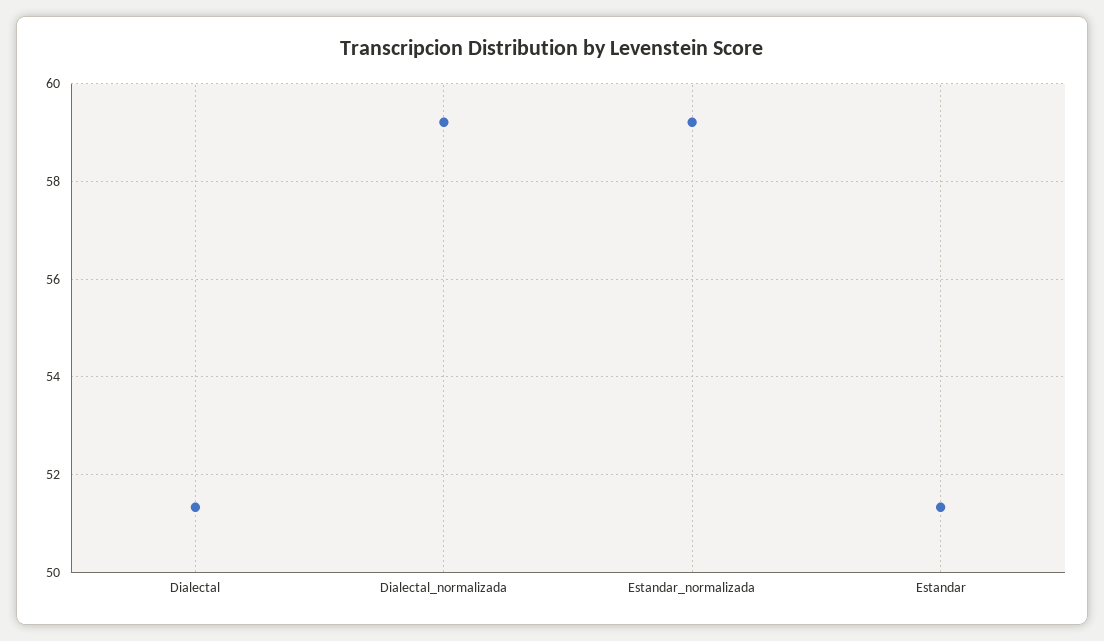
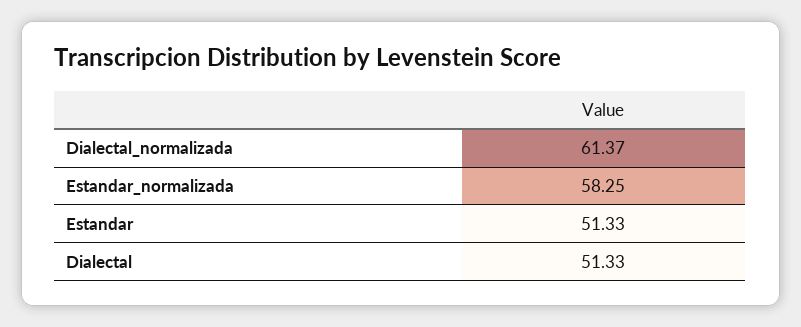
Dialectal_normalizada: 59.2 -> 61.37
Estandar_normalizada: 59.2 -> 58.25

